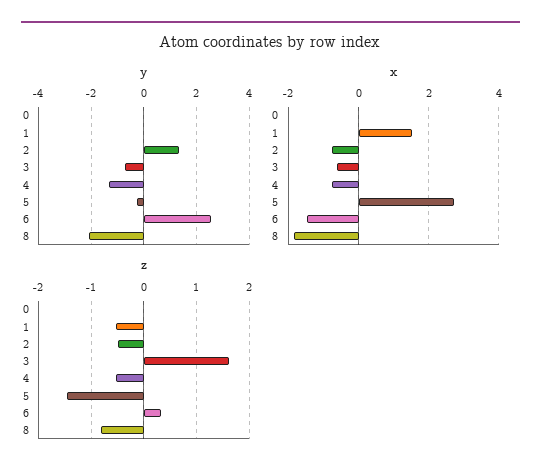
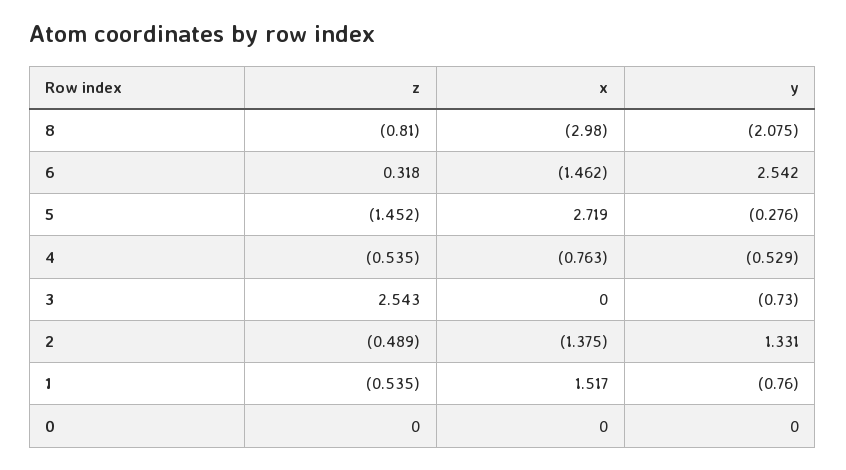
y, 1: 0 -> -0.76
y, 4: -1.25 -> -0.529
x, 2: -0.8 -> -1.375
x, 3: -0.6 -> 0
x, 8: -1.8 -> -2.98
z, 3: 1.6 -> 2.543

